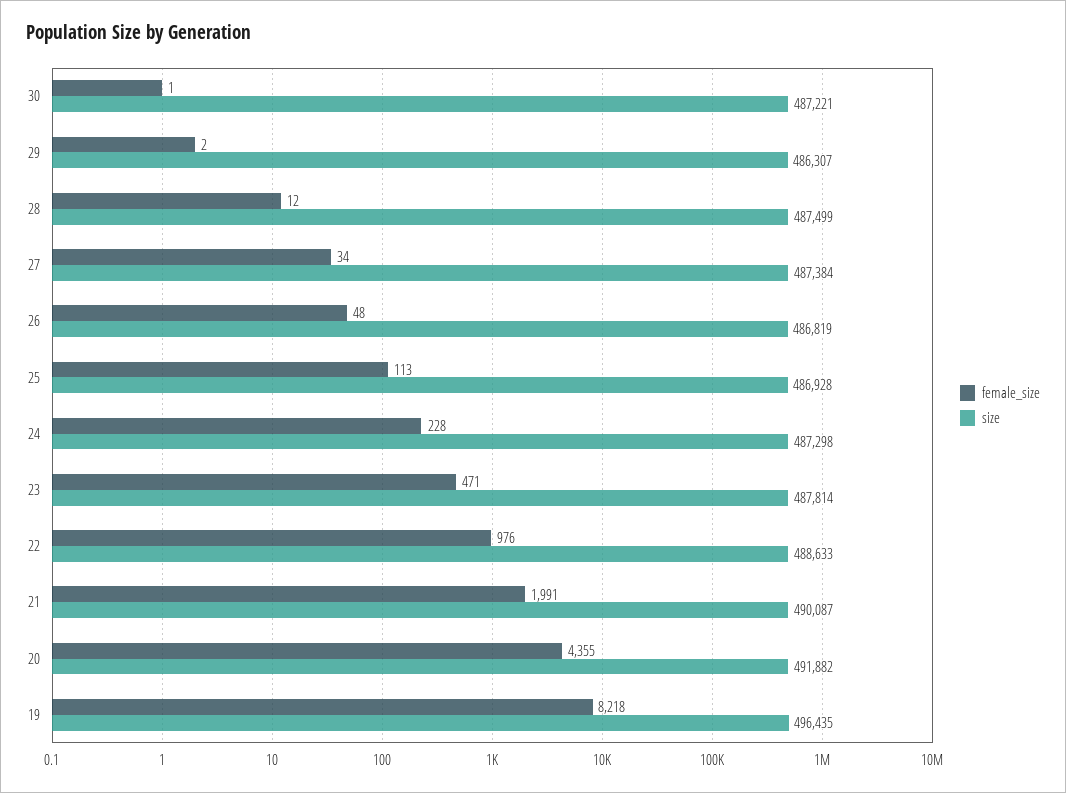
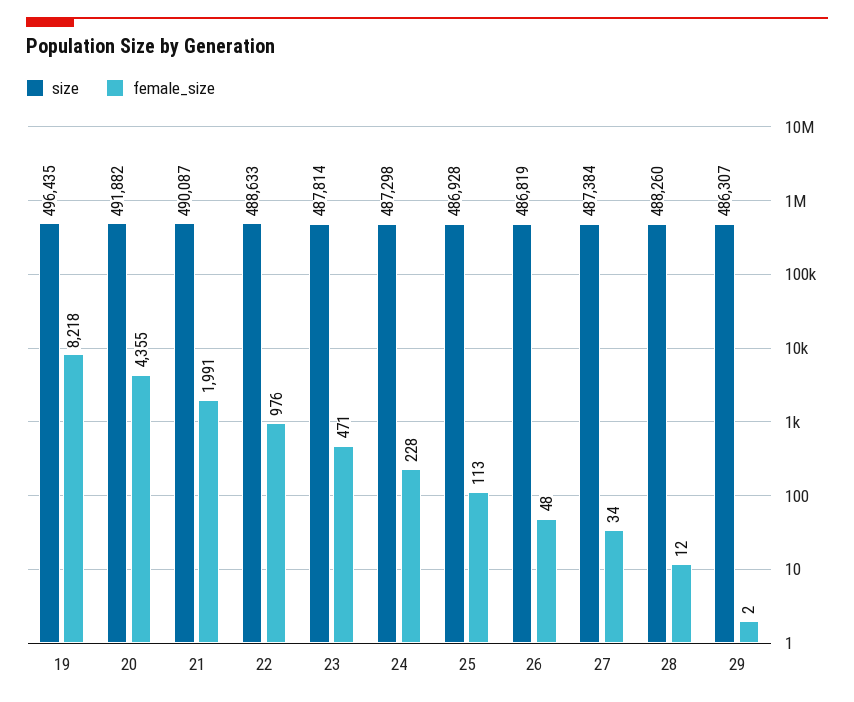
female_size, 30: 1 -> none
size, 30: 487221 -> none
size, 28: 487499 -> 488260

